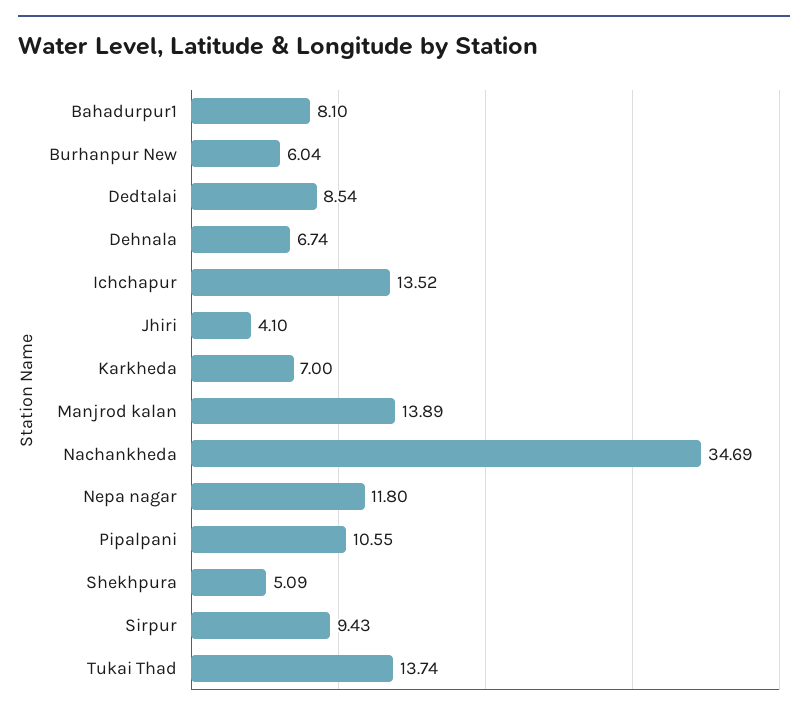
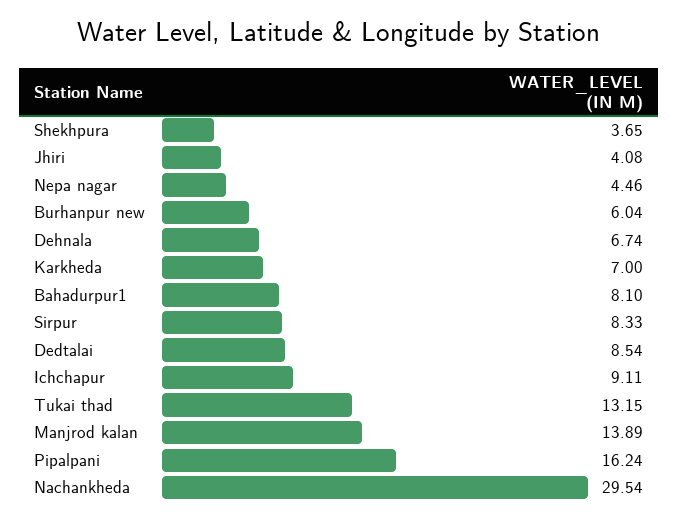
Ichchapur: 13.52 -> 9.11
Jhiri: 4.1 -> 4.08
Nachankheda: 34.69 -> 29.54
Nepa nagar: 11.8 -> 4.46
Pipalpani: 10.55 -> 16.24
Shekhpura: 5.09 -> 3.65
Sirpur: 9.43 -> 8.33
Tukai Thad: 13.74 -> 13.15

